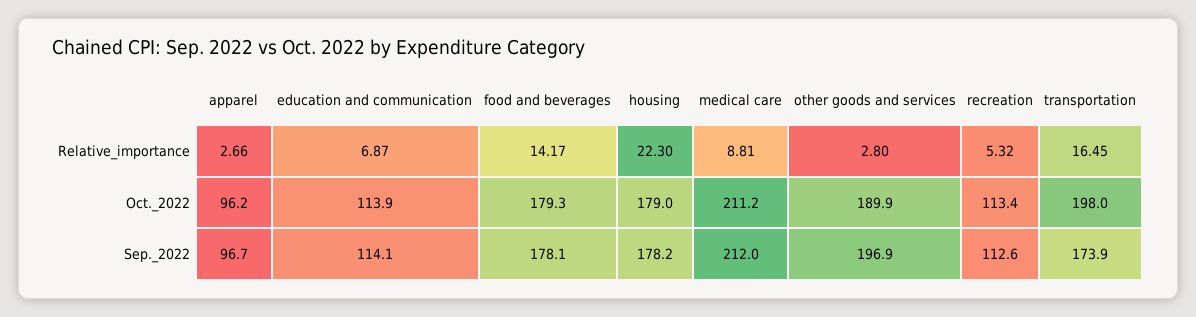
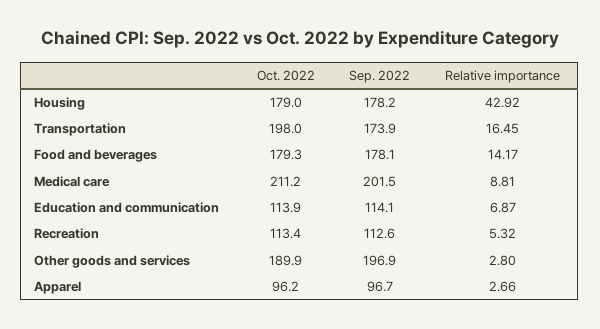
housing, Relative_importance: 22.3 -> 42.92
medical care, Sep._2022: 212 -> 201.5

